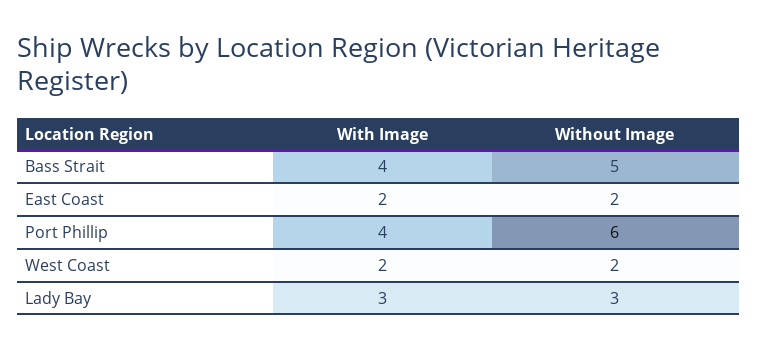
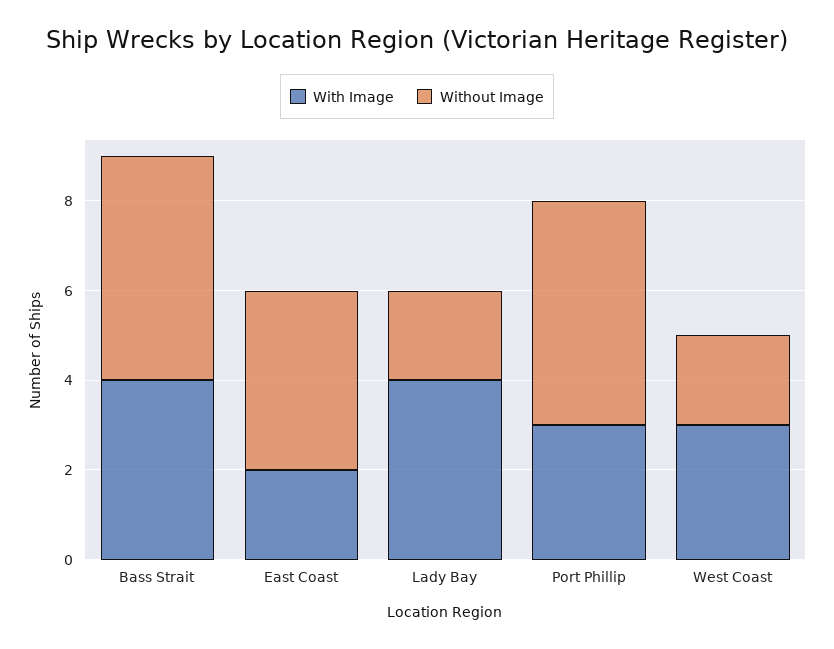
Without Image, East Coast: 2 -> 4
With Image, Port Phillip: 4 -> 3
Without Image, Port Phillip: 6 -> 5
With Image, West Coast: 2 -> 3
With Image, Lady Bay: 3 -> 4
Without Image, Lady Bay: 3 -> 2

